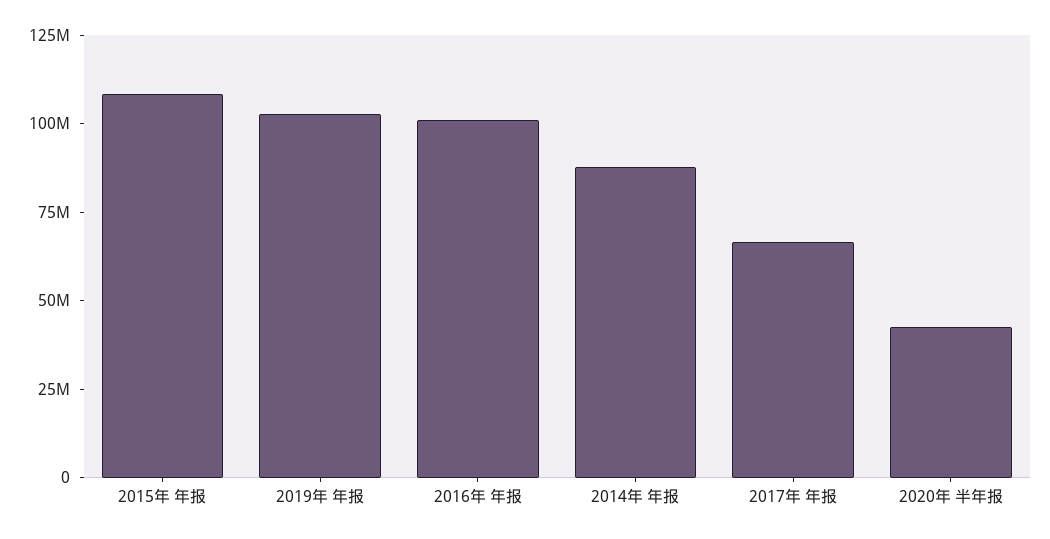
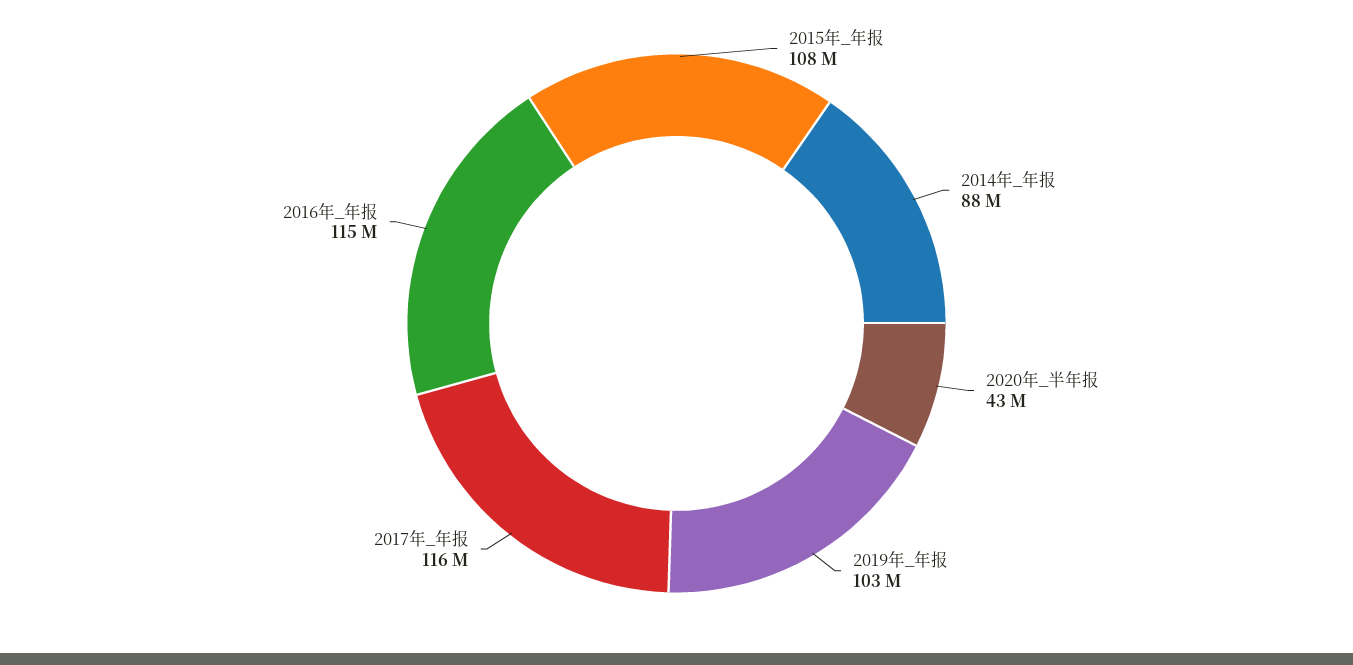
2016年 年报: 100000000 -> 115000000
2017年 年报: 65000000 -> 116000000

